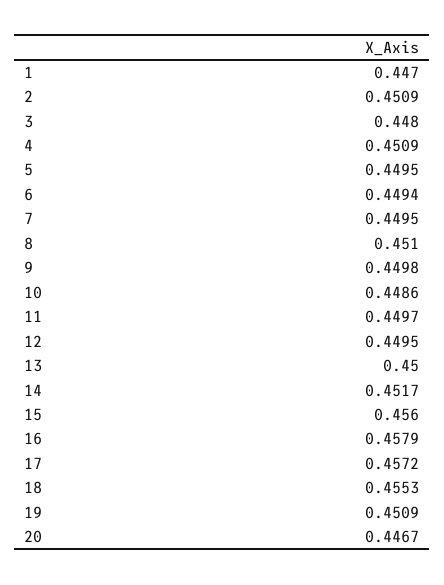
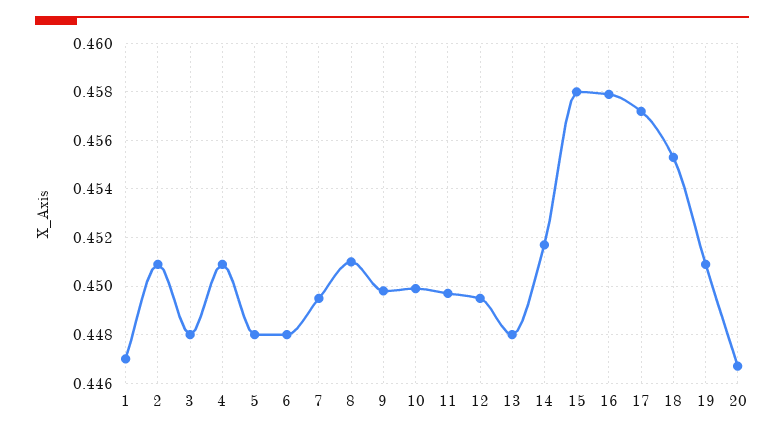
5: 0.4495 -> 0.448
6: 0.4494 -> 0.448
10: 0.4486 -> 0.45
13: 0.45 -> 0.448
15: 0.456 -> 0.458

